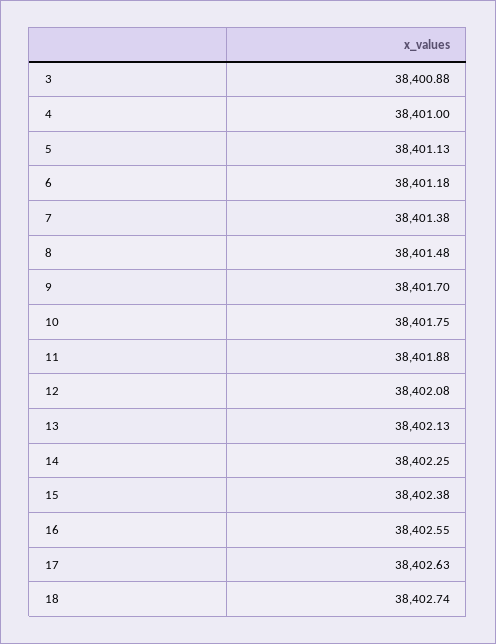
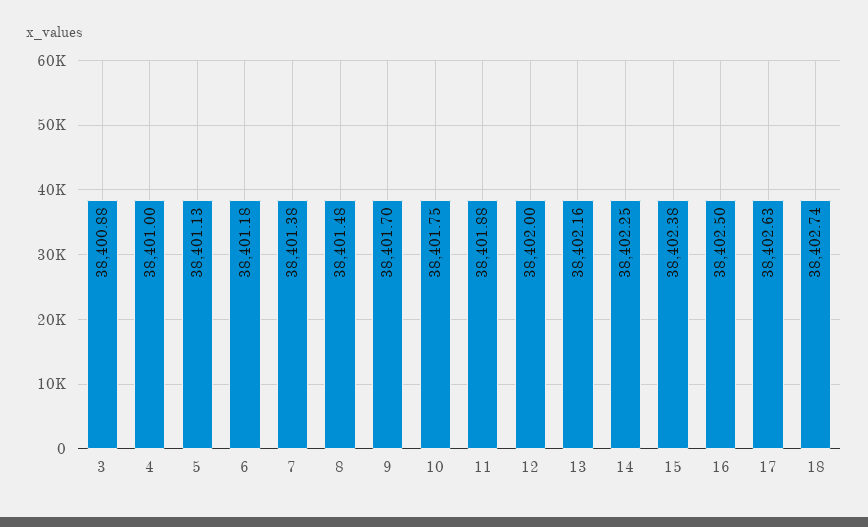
12: 38402.08 -> 38402
13: 38402.13 -> 38402.16
16: 38402.55 -> 38402.5

